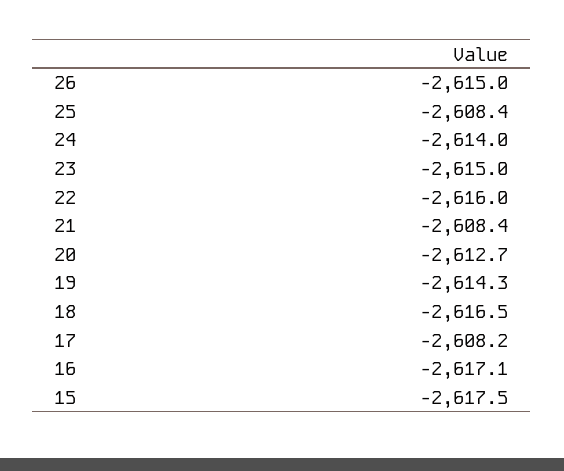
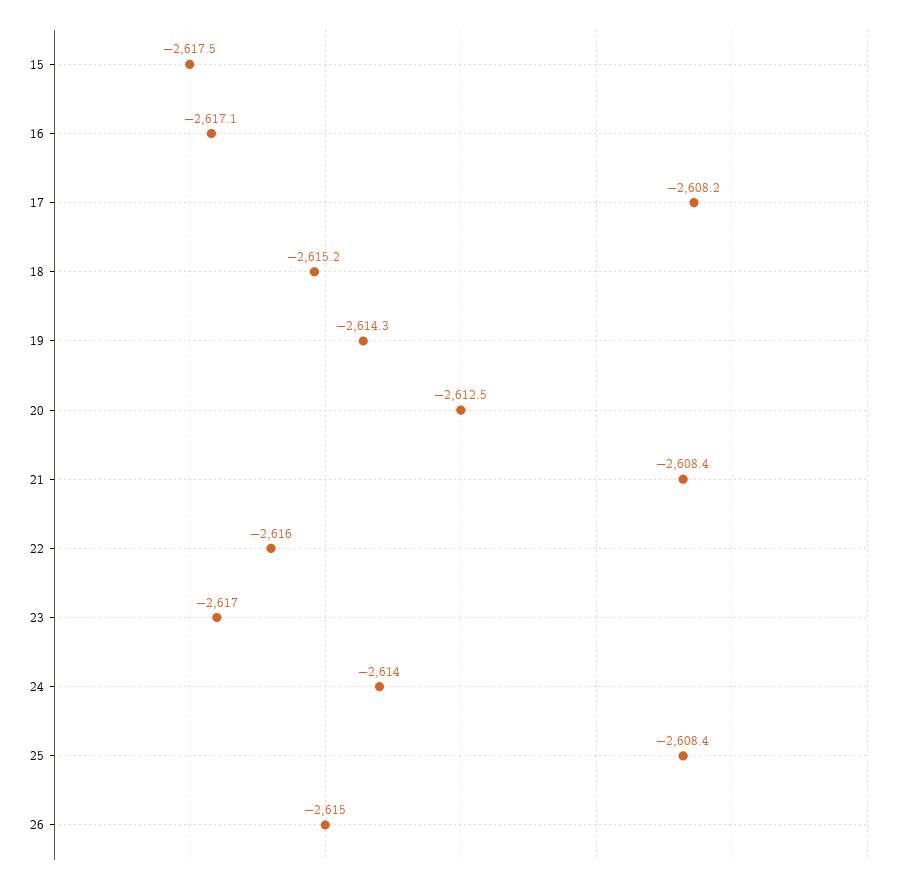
23: -2615 -> -2617
20: -2612.7 -> -2612.5
18: -2616.5 -> -2615.2

